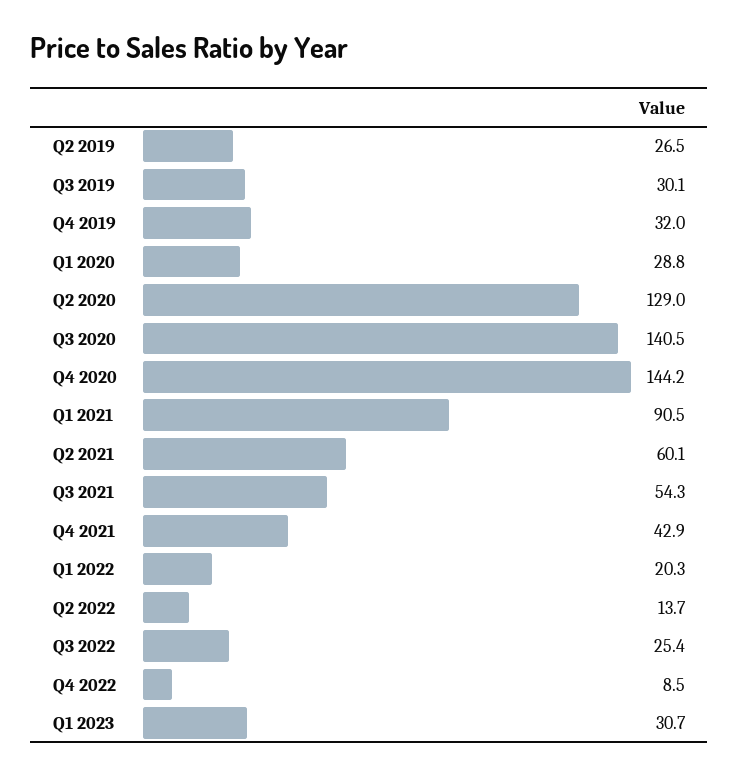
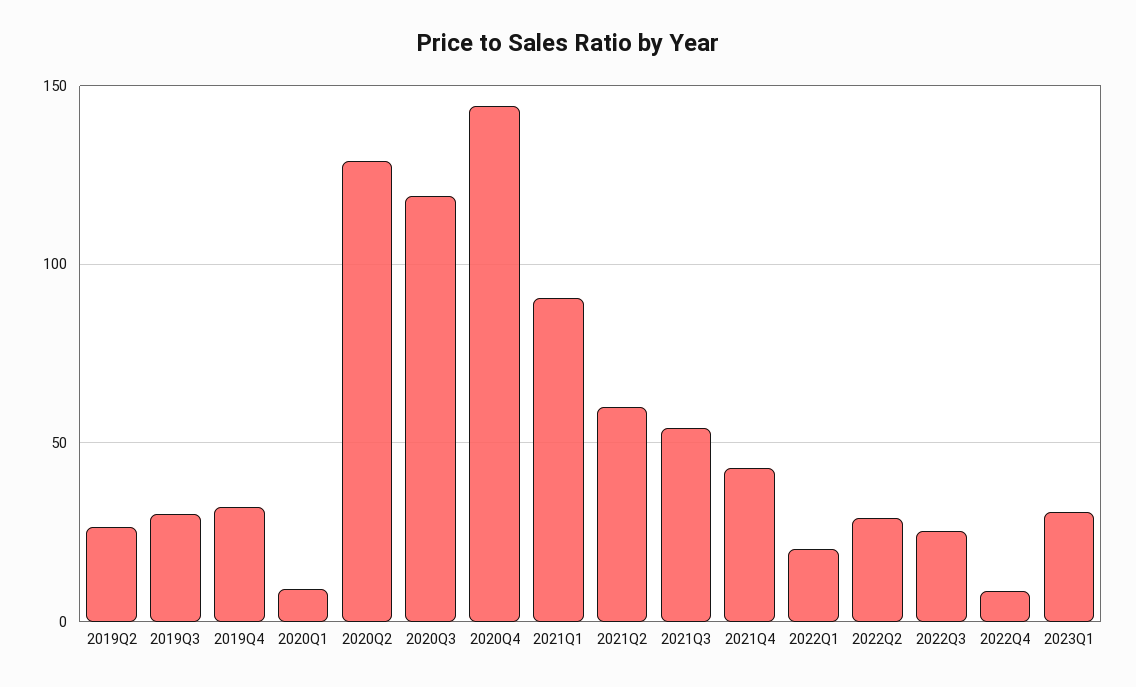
Q1 2020: 28.8 -> 10
Q3 2020: 140.5 -> 120
Q2 2022: 13.7 -> 30

